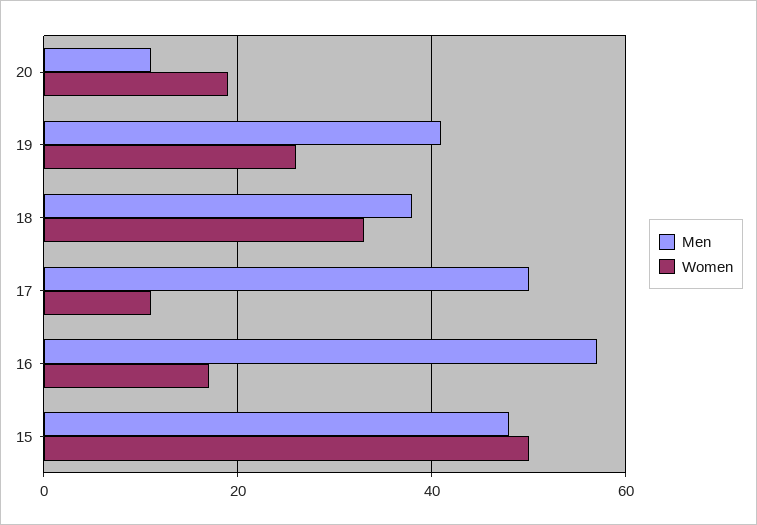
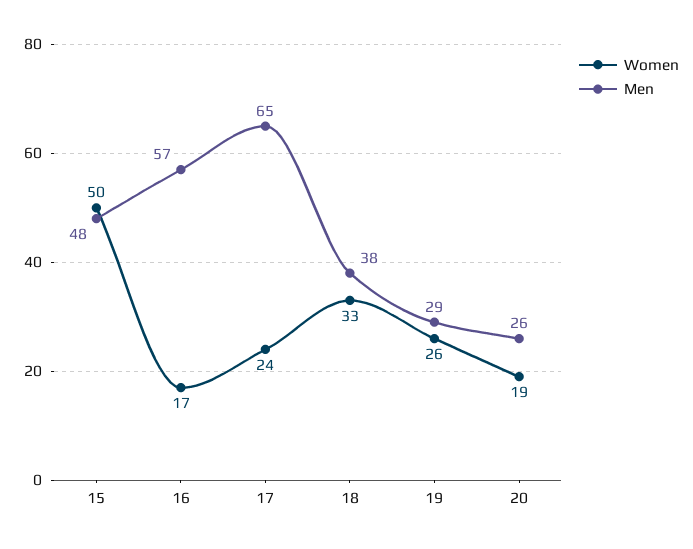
Men, 20: 10 -> 26
Men, 19: 40 -> 29
Men, 17: 50 -> 65
Women, 17: 10 -> 24

